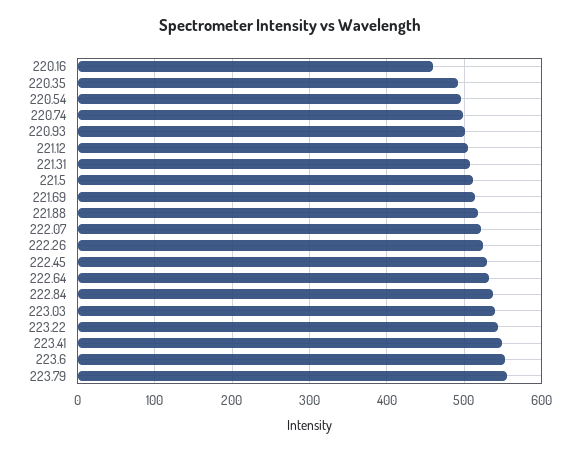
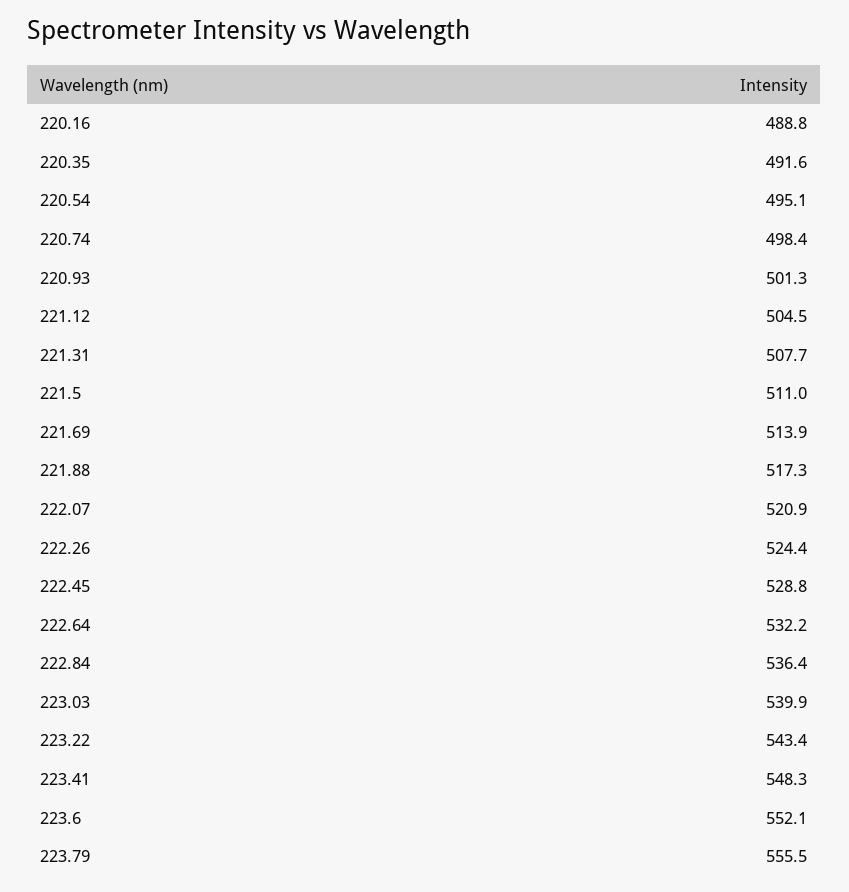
220.16: 460 -> 488.8

